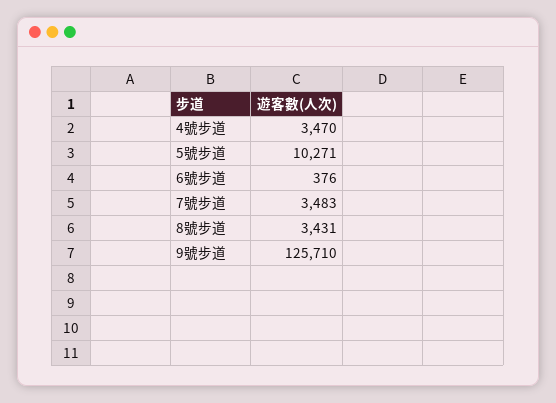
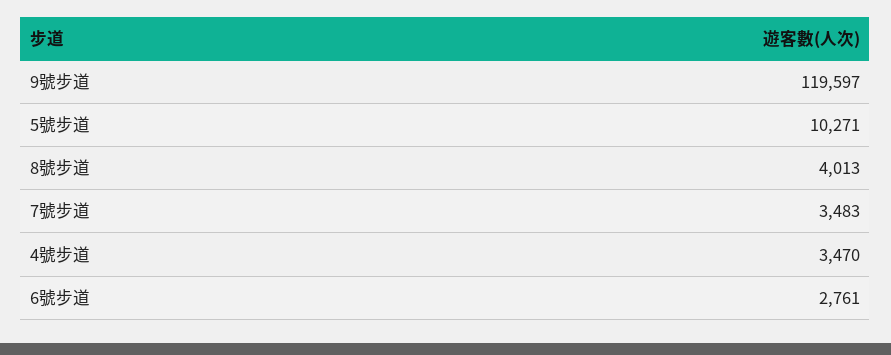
6號步道: 376 -> 2761
8號步道: 3431 -> 4013
9號步道: 125710 -> 119597

